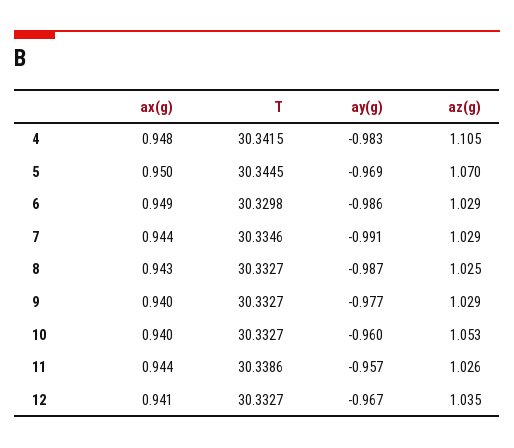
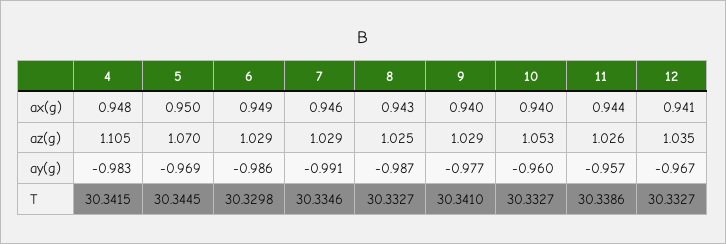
ax(g), 7: 0.944 -> 0.946
T, 9: 30.3327 -> 30.341

